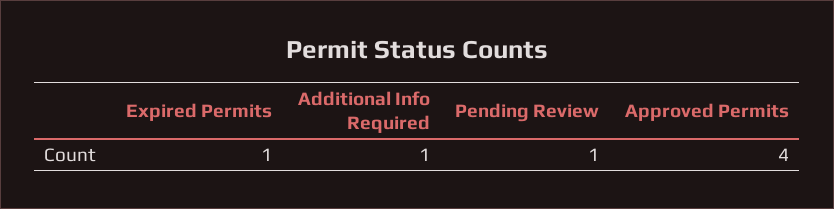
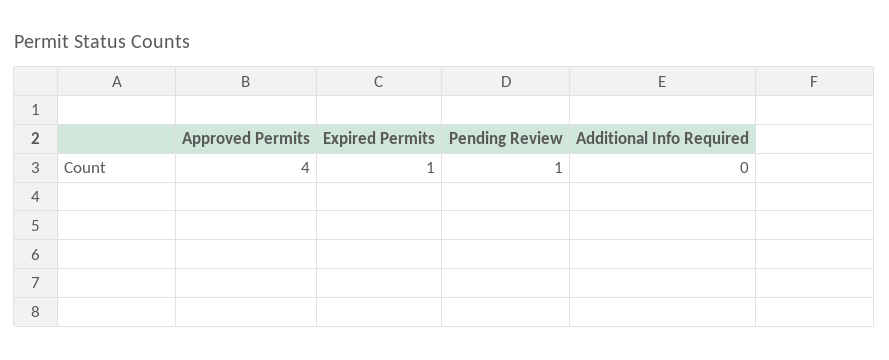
Additional Info Required: 1 -> 0

